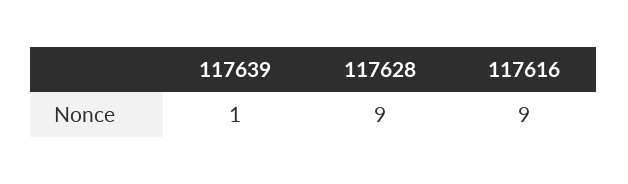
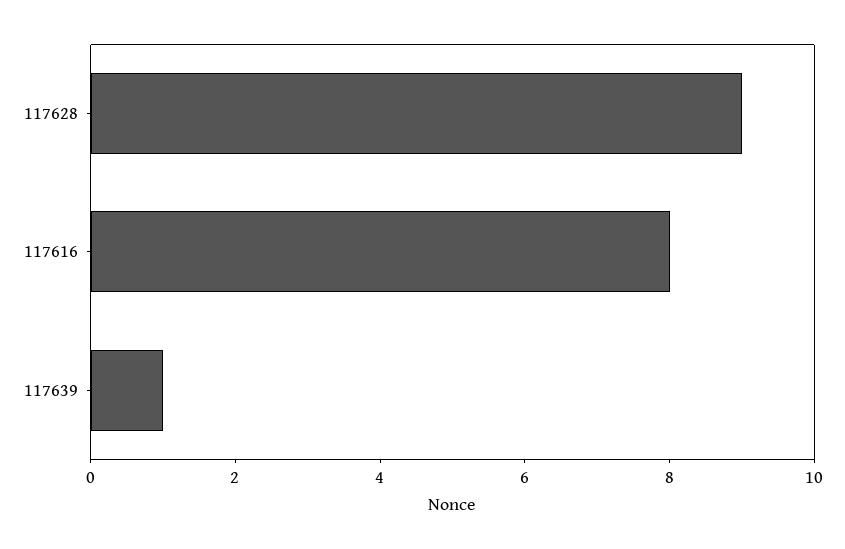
117616: 9 -> 8

